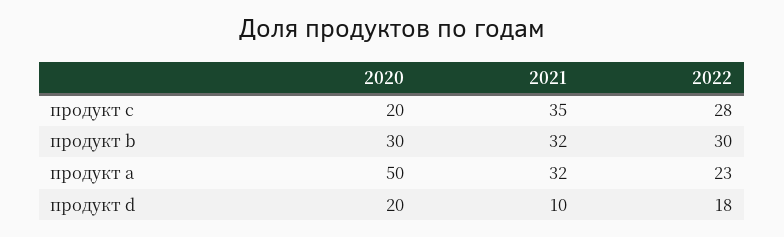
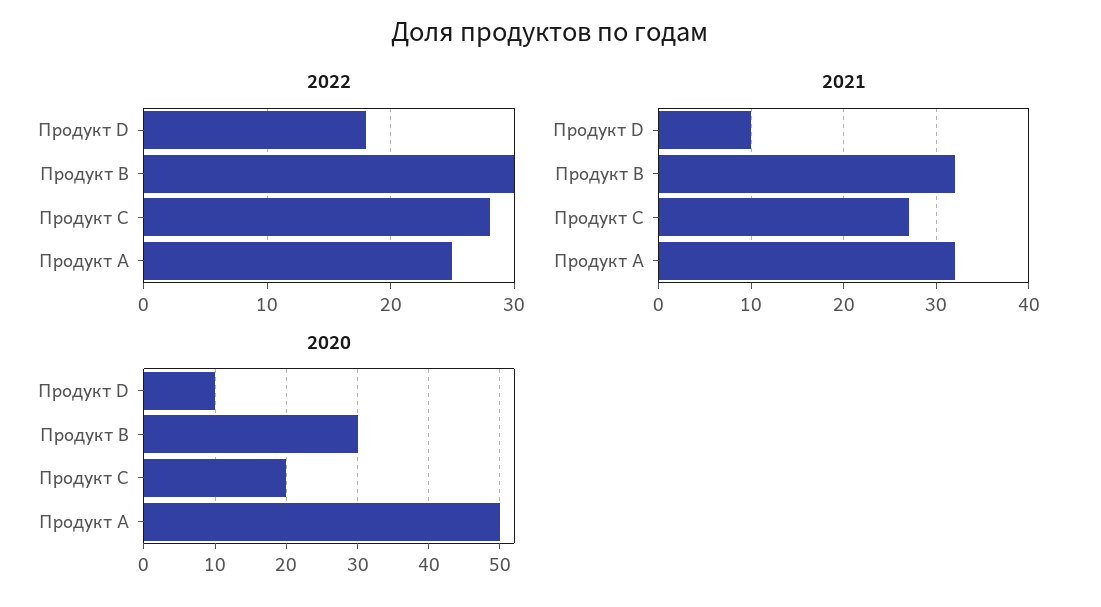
2021, продукт c: 35 -> 27
2022, продукт a: 23 -> 25
2020, продукт d: 20 -> 10

